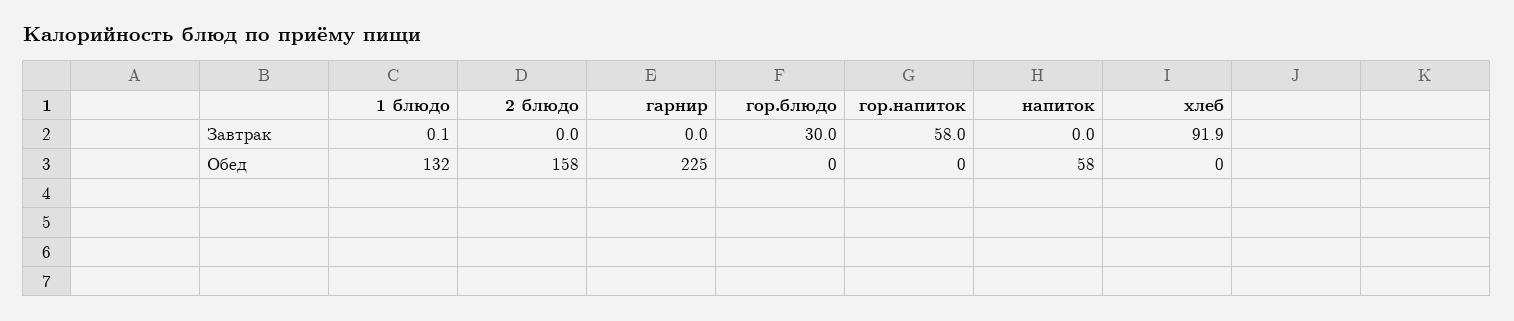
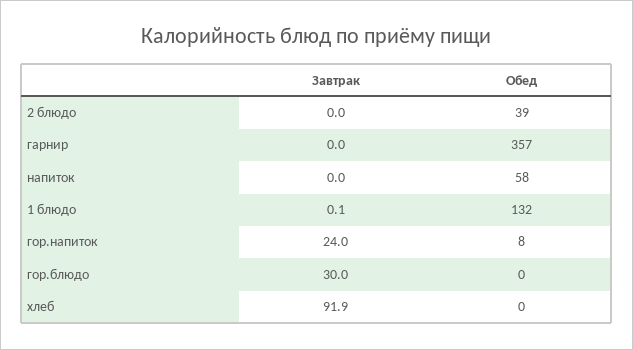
гор.напиток, Завтрак: 58 -> 24
2 блюдо, Обед: 158 -> 39
гарнир, Обед: 225 -> 357
гор.напиток, Обед: 0 -> 8

